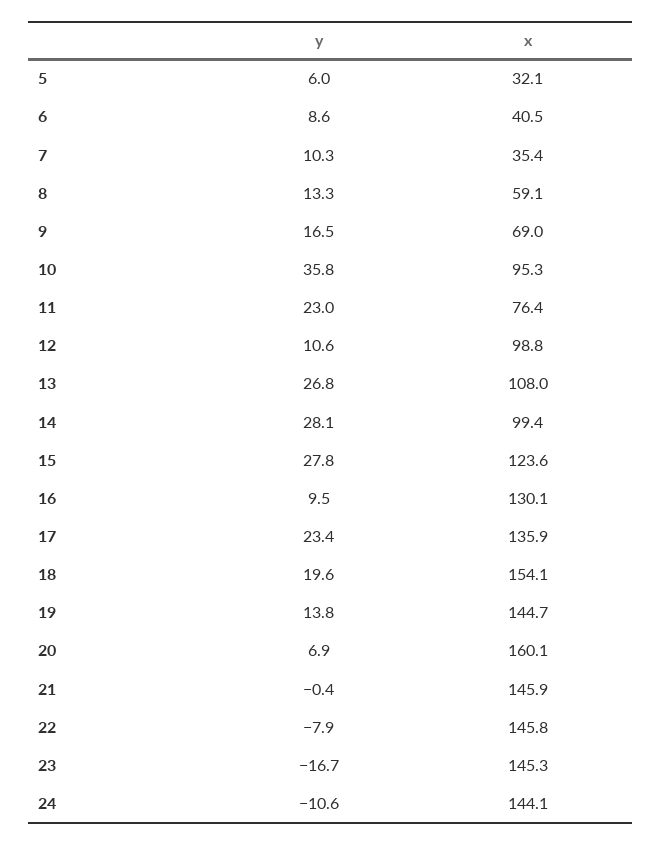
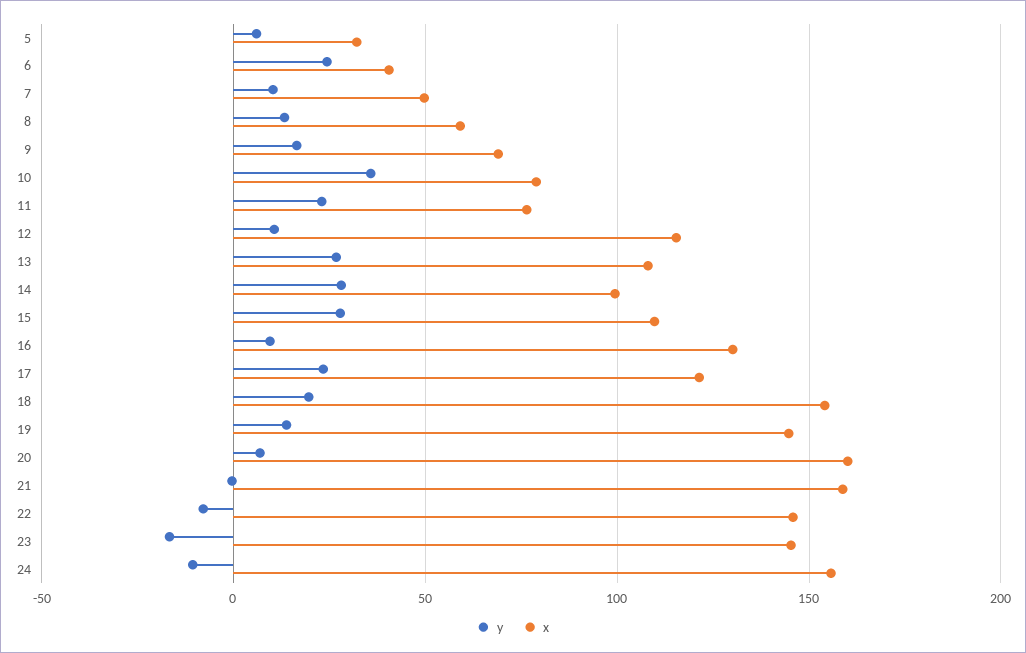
y, 6: 8.6 -> 25
x, 7: 35.4 -> 50
x, 10: 95.3 -> 80
x, 12: 98.8 -> 115
x, 15: 123.6 -> 110
x, 17: 135.9 -> 120
x, 21: 145.9 -> 160
x, 24: 144.1 -> 155

